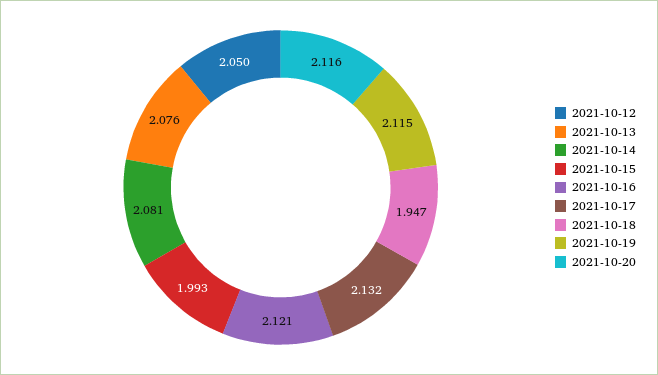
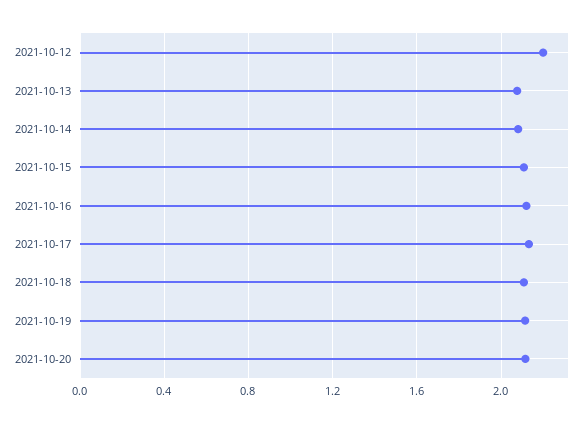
2021-10-12: 2.05 -> 2.2
2021-10-15: 1.993 -> 2.1
2021-10-18: 1.947 -> 2.1

